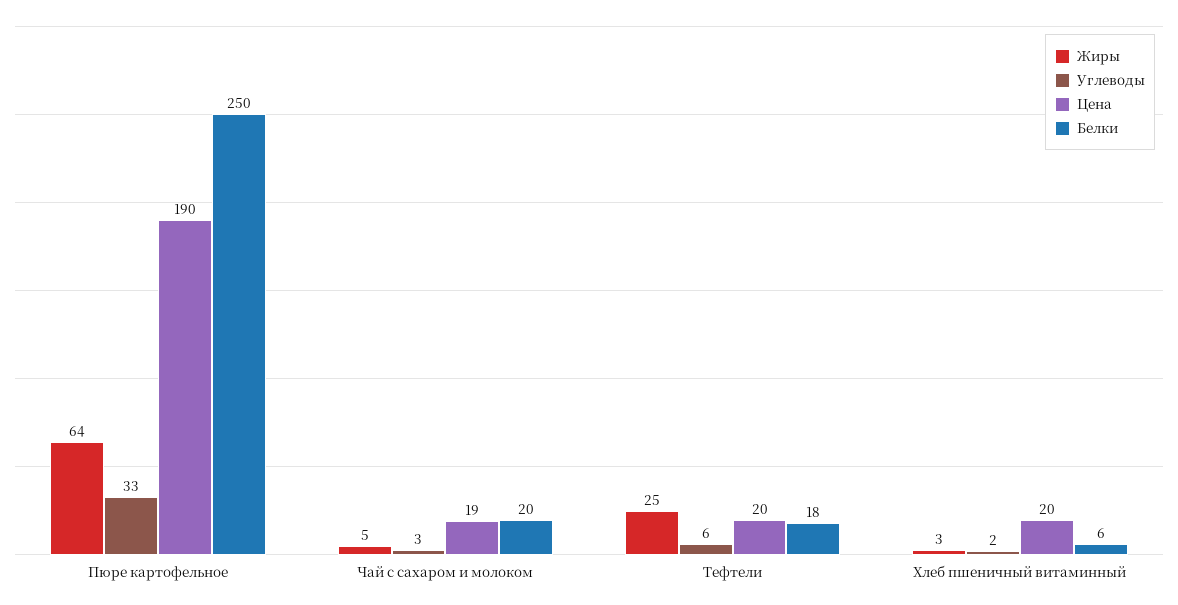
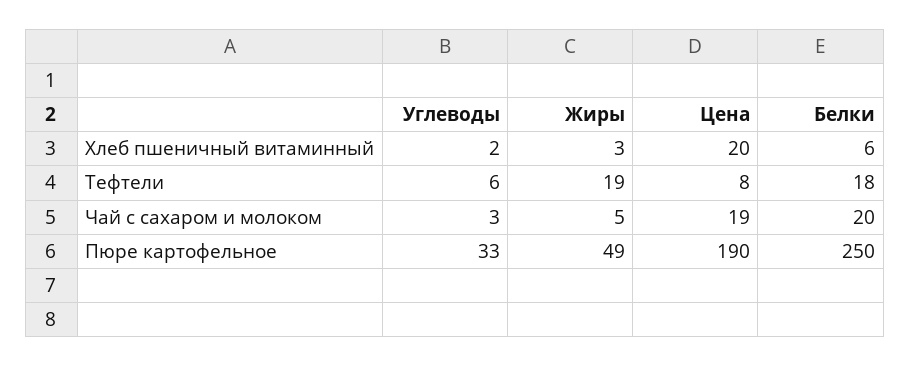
Жиры, Пюре картофельное: 64 -> 49
Жиры, Тефтели: 25 -> 19
Цена, Тефтели: 20 -> 8

